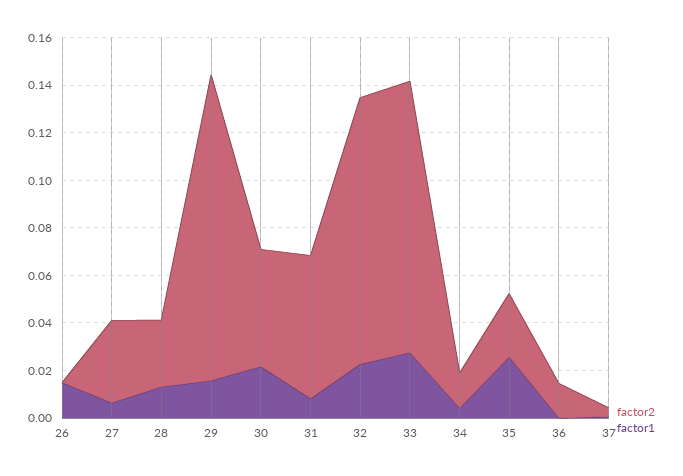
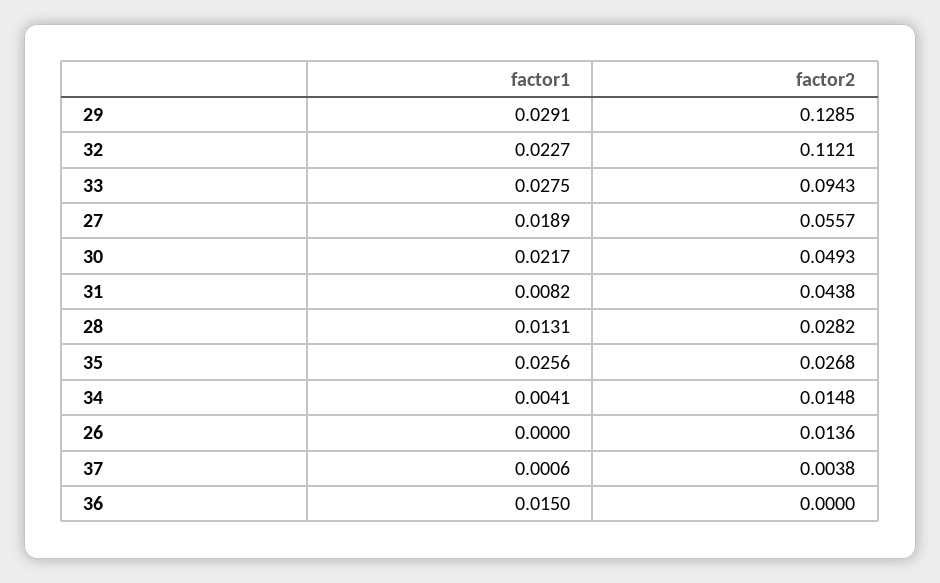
factor2, 26: 0 -> 0.0136
factor1, 26: 0.015 -> 0
factor2, 27: 0.035 -> 0.0557
factor1, 27: 0.005 -> 0.0189
factor1, 29: 0.015 -> 0.0291
factor2, 31: 0.06 -> 0.0438
factor2, 33: 0.115 -> 0.0943
factor2, 36: 0.015 -> 0
factor1, 36: 0 -> 0.015

